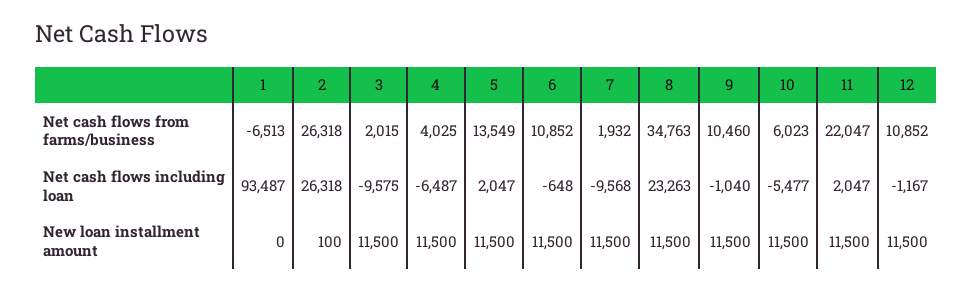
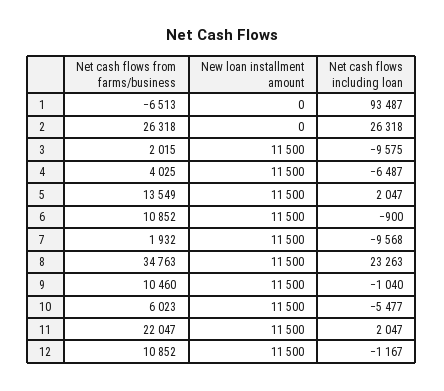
6, Net cash flows including loan: -648 -> -900
2, New loan installment amount: 100 -> 0

